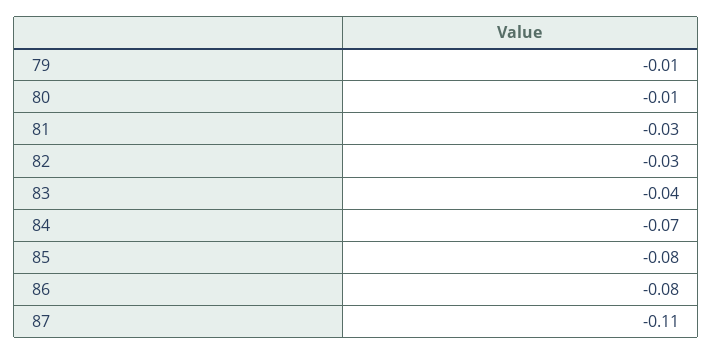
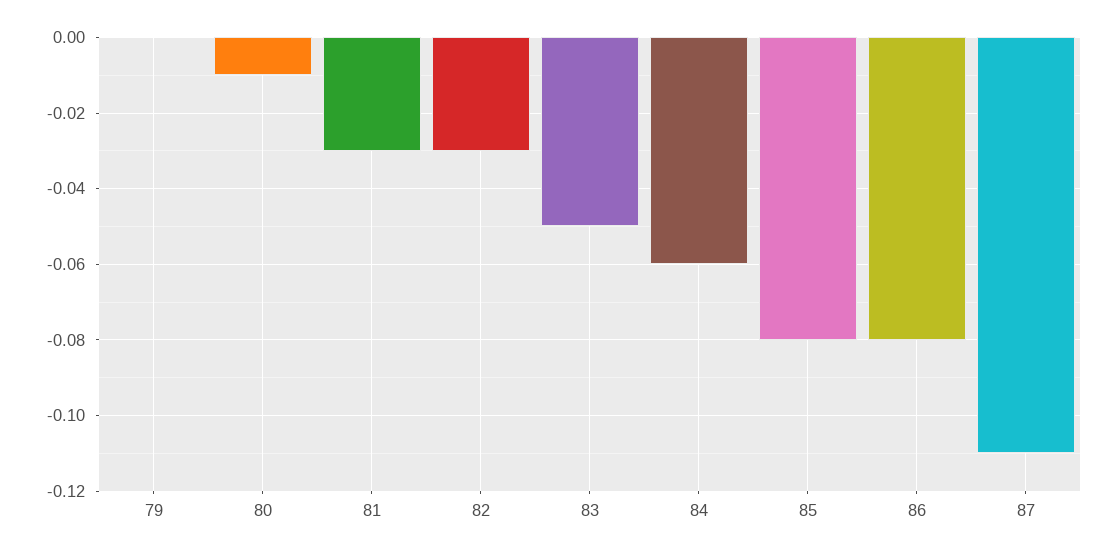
79: -0.01 -> 0
83: -0.04 -> -0.05
84: -0.07 -> -0.06

